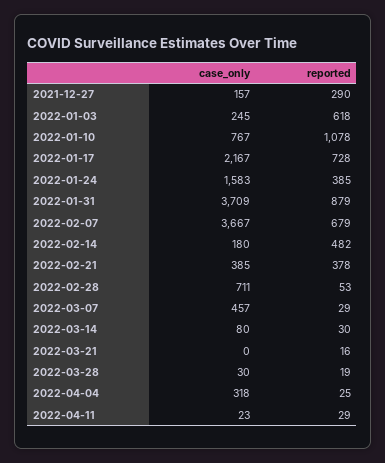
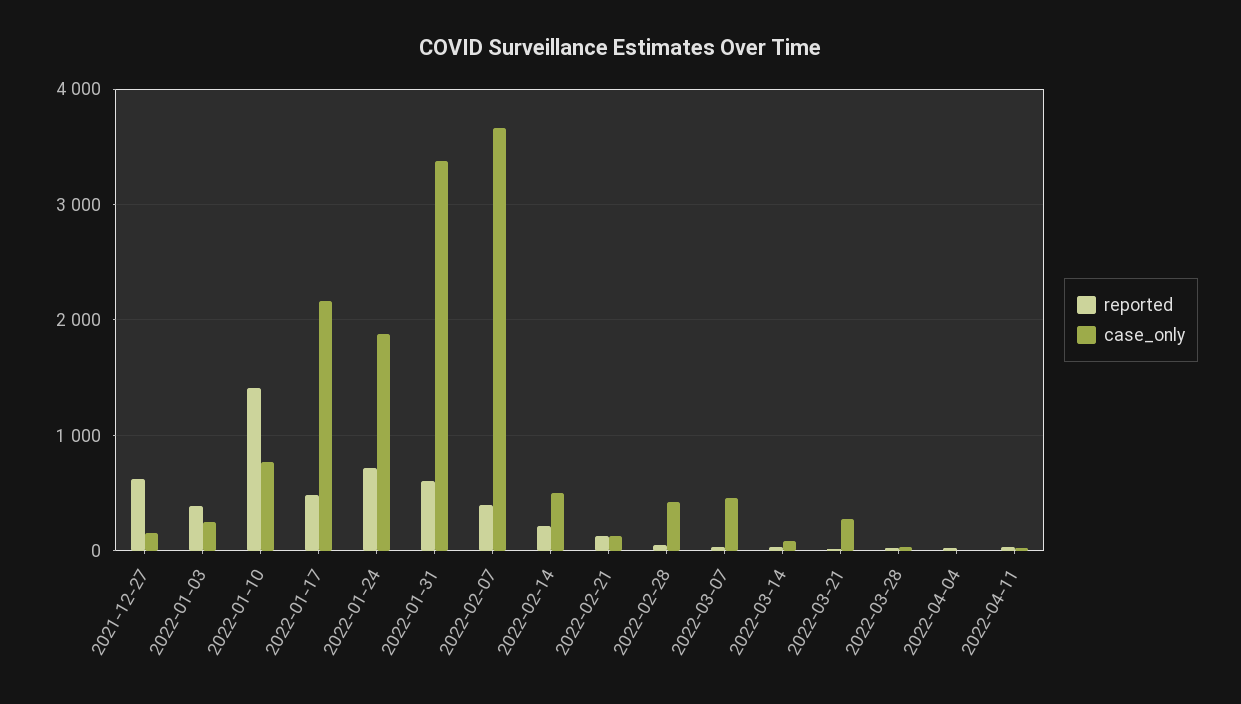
reported, 2021-12-27: 290 -> 600
reported, 2022-01-03: 618 -> 400
reported, 2022-01-10: 1078 -> 1400
reported, 2022-01-17: 728 -> 500
case_only, 2022-01-24: 1583 -> 1900
reported, 2022-01-24: 385 -> 700
case_only, 2022-01-31: 3709 -> 3400
reported, 2022-01-31: 879 -> 600
reported, 2022-02-07: 679 -> 400
case_only, 2022-02-14: 180 -> 500
reported, 2022-02-14: 482 -> 200
case_only, 2022-02-21: 385 -> 100
reported, 2022-02-21: 378 -> 100
case_only, 2022-02-28: 711 -> 400
case_only, 2022-03-21: 0 -> 300
case_only, 2022-04-04: 318 -> 0

